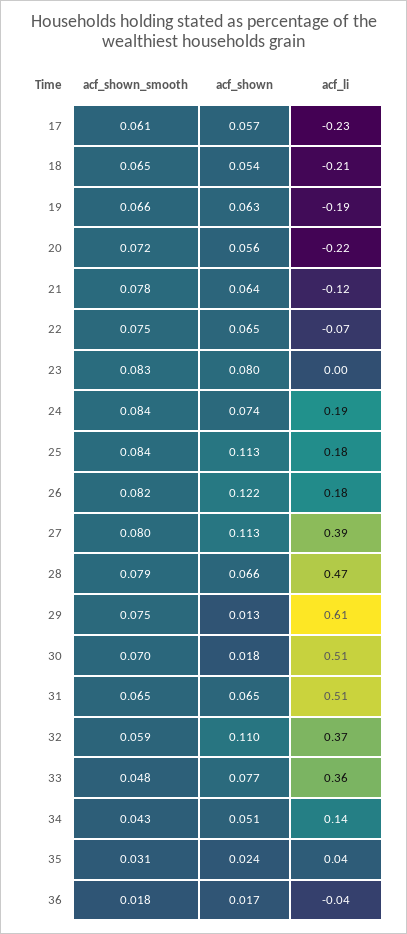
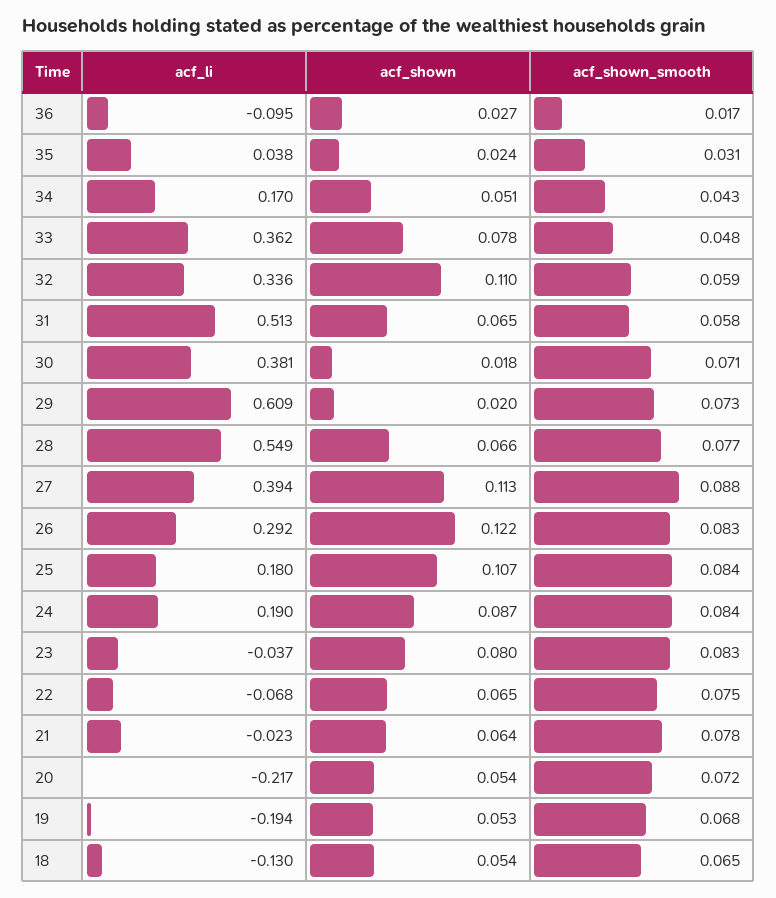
acf_shown_smooth, 17: 0.061 -> none
acf_shown, 17: 0.057 -> none
acf_li, 17: -0.23 -> none
acf_li, 18: -0.21 -> -0.13
acf_shown_smooth, 19: 0.066 -> 0.068
acf_shown, 19: 0.063 -> 0.053
acf_shown, 20: 0.056 -> 0.054
acf_li, 21: -0.12 -> -0.023
acf_li, 23: 0 -> -0.037
acf_shown, 24: 0.074 -> 0.087
acf_shown, 25: 0.113 -> 0.107
acf_shown_smooth, 26: 0.082 -> 0.083
acf_li, 26: 0.18 -> 0.292
acf_shown_smooth, 27: 0.08 -> 0.088
acf_shown_smooth, 28: 0.079 -> 0.077
acf_li, 28: 0.47 -> 0.549
acf_shown_smooth, 29: 0.075 -> 0.073
acf_shown, 29: 0.013 -> 0.02
acf_shown_smooth, 30: 0.07 -> 0.071
acf_li, 30: 0.51 -> 0.381
acf_shown_smooth, 31: 0.065 -> 0.058
acf_li, 32: 0.37 -> 0.336
acf_shown, 33: 0.077 -> 0.078
acf_li, 34: 0.14 -> 0.17
acf_shown_smooth, 36: 0.018 -> 0.017
acf_shown, 36: 0.017 -> 0.027
acf_li, 36: -0.04 -> -0.095

